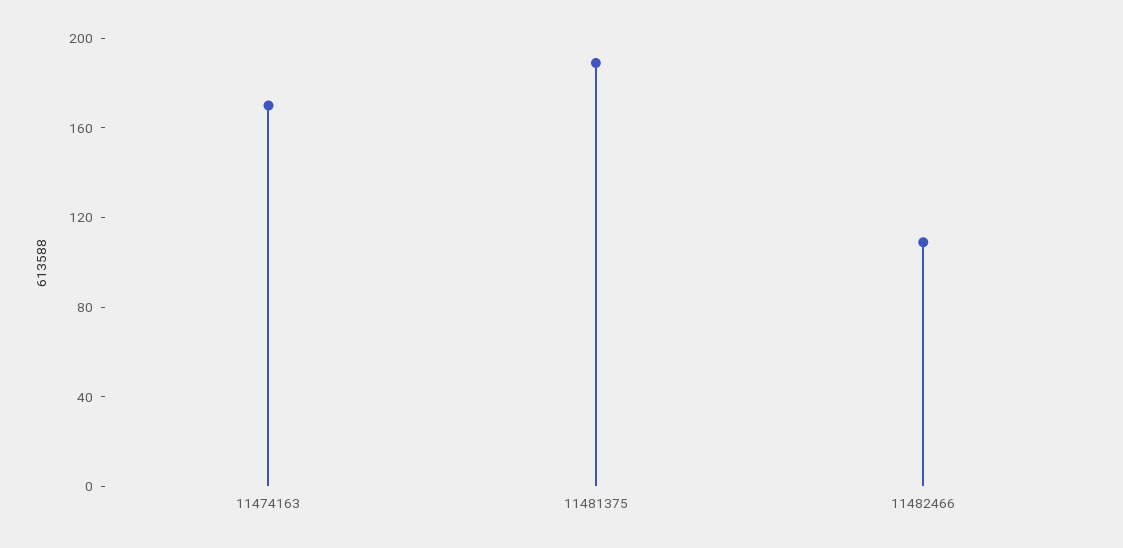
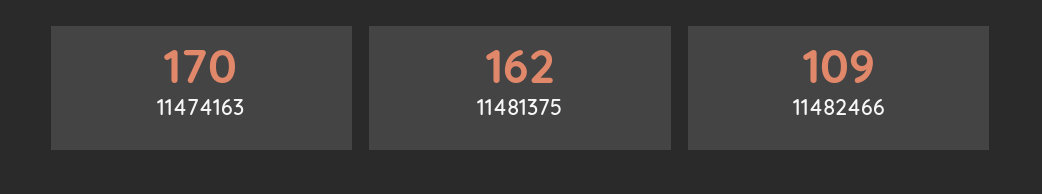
11481375: 190 -> 162

